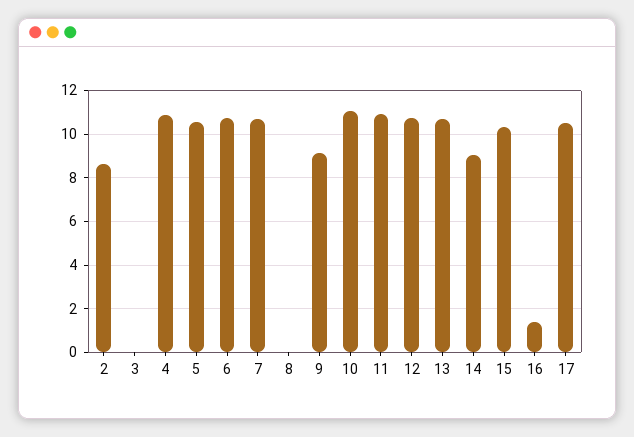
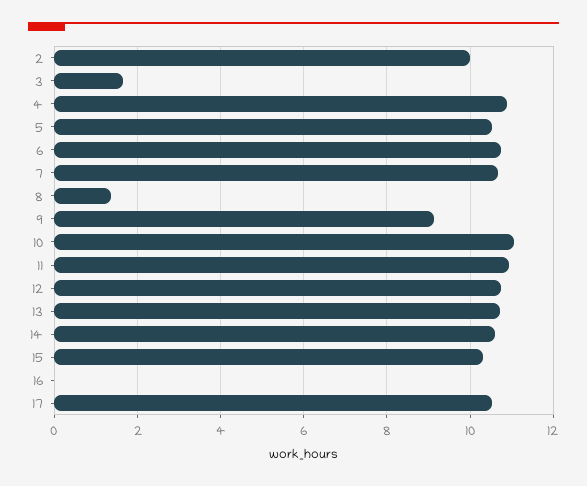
2: 8.5 -> 10
3: 0 -> 1.6
8: 0 -> 1.4
14: 9 -> 10.6
16: 1.5 -> 0

